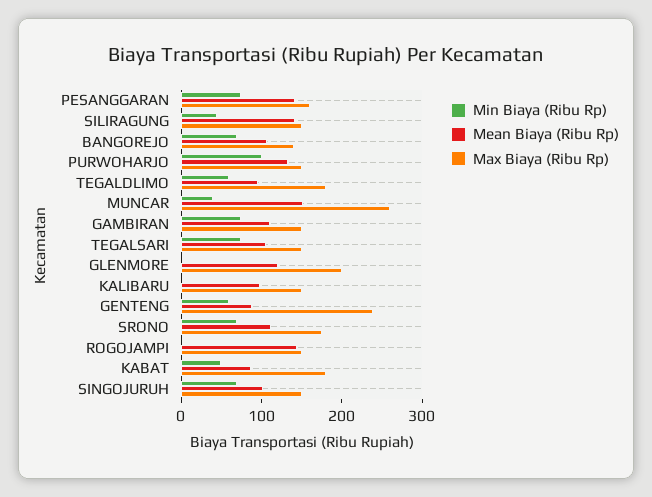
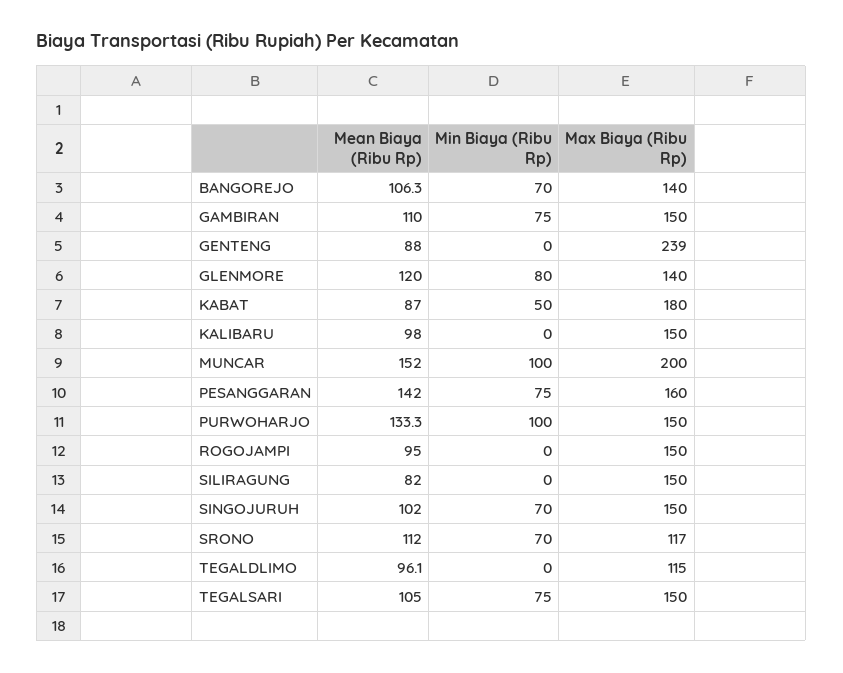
Min Biaya (Ribu Rp), SILIRAGUNG: 40 -> 0
Mean Biaya (Ribu Rp), SILIRAGUNG: 140 -> 82
Min Biaya (Ribu Rp), TEGALDLIMO: 60 -> 0
Max Biaya (Ribu Rp), TEGALDLIMO: 180 -> 115
Min Biaya (Ribu Rp), MUNCAR: 40 -> 100
Max Biaya (Ribu Rp), MUNCAR: 260 -> 200
Min Biaya (Ribu Rp), GLENMORE: 0 -> 80
Max Biaya (Ribu Rp), GLENMORE: 200 -> 140
Min Biaya (Ribu Rp), GENTENG: 60 -> 0
Max Biaya (Ribu Rp), SRONO: 180 -> 117
Mean Biaya (Ribu Rp), ROGOJAMPI: 140 -> 95

